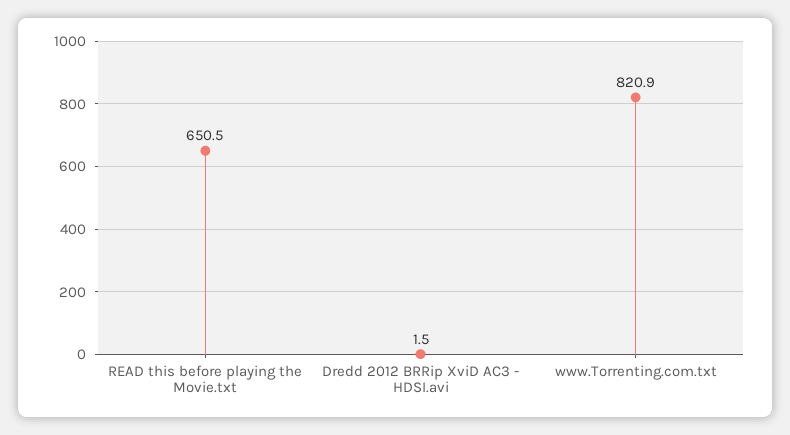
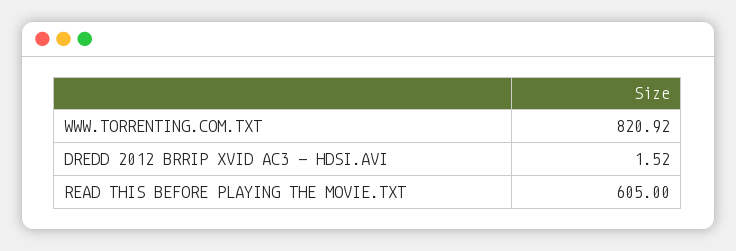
READ this before playing the Movie.txt: 650.5 -> 605

